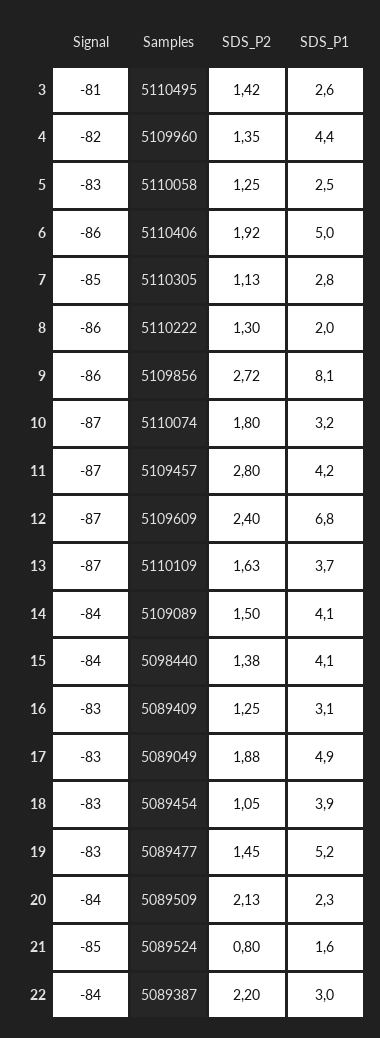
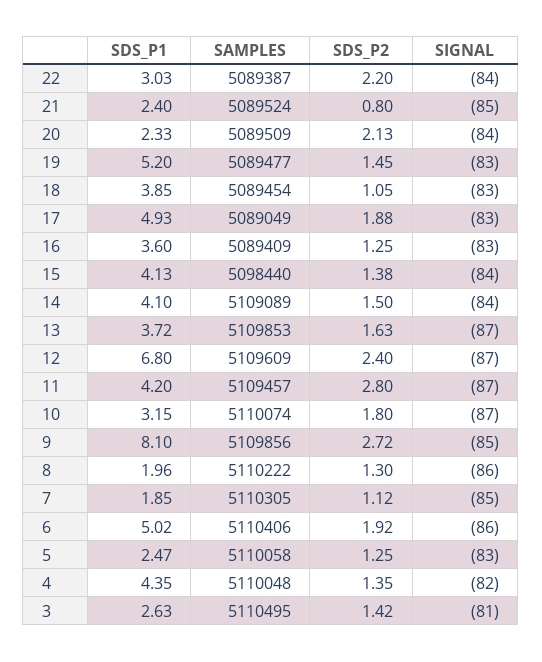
Samples, 4: 5109960 -> 5110048
SDS_P2, 7: 1.13 -> 1.12
SDS_P1, 7: 2.8 -> 1.85
Signal, 9: -86 -> -85
Samples, 13: 5110109 -> 5109853
SDS_P1, 16: 3.1 -> 3.6
SDS_P1, 21: 1.6 -> 2.4

